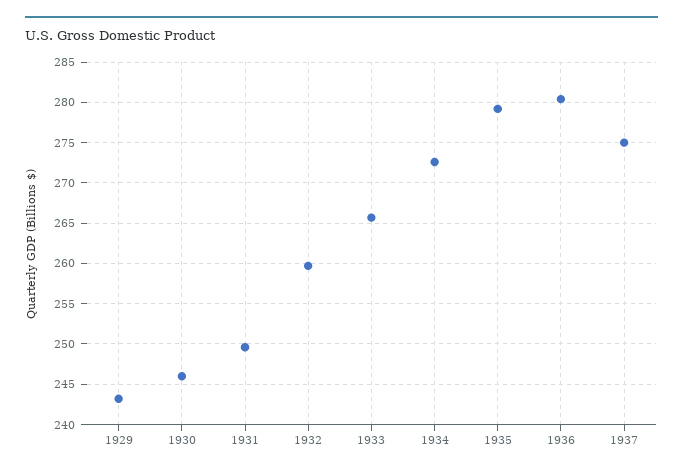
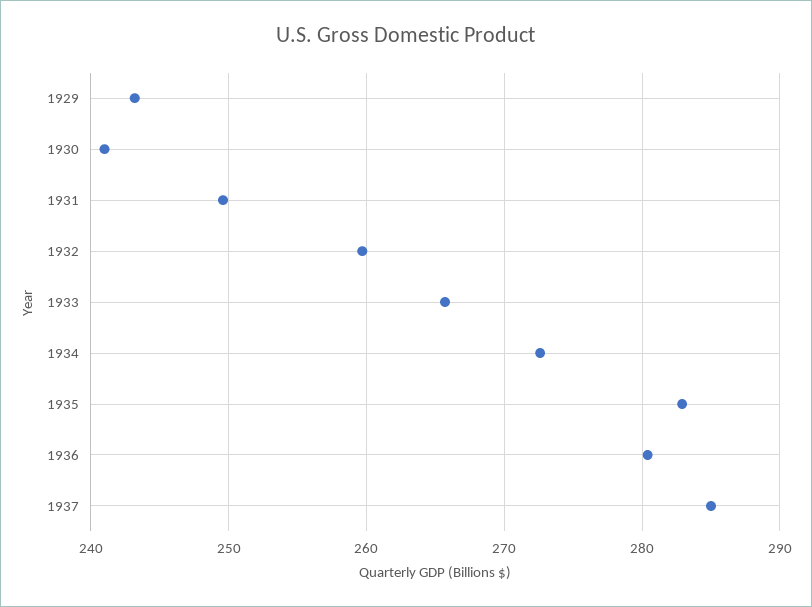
1930: 246 -> 241
1935: 279 -> 283
1937: 275 -> 285

